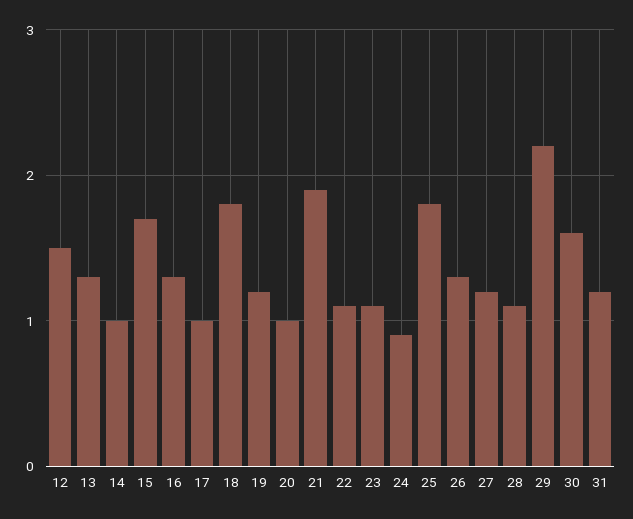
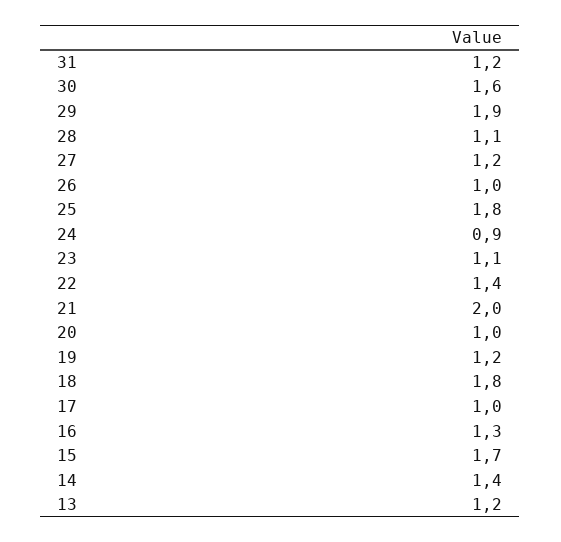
12: 1.5 -> none
13: 1.3 -> 1.2
14: 1 -> 1.4
21: 1.9 -> 2
22: 1.1 -> 1.4
26: 1.3 -> 1
29: 2.2 -> 1.9

